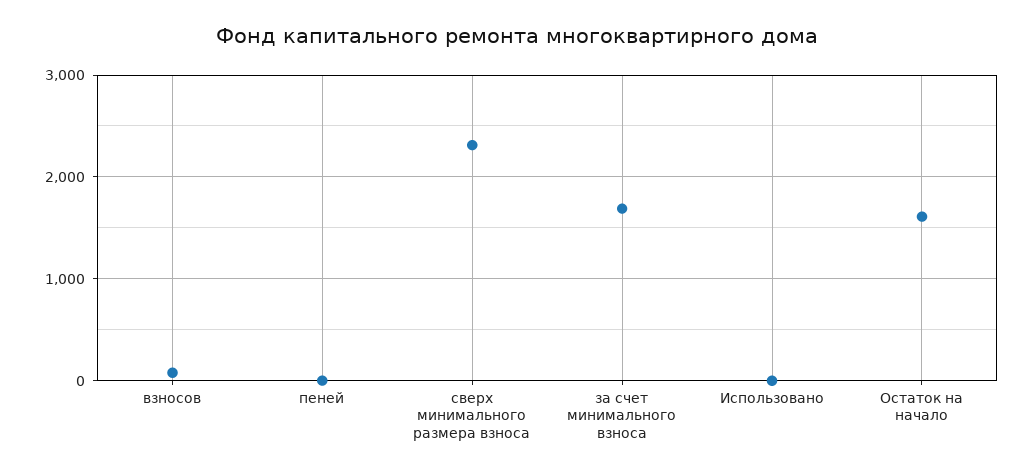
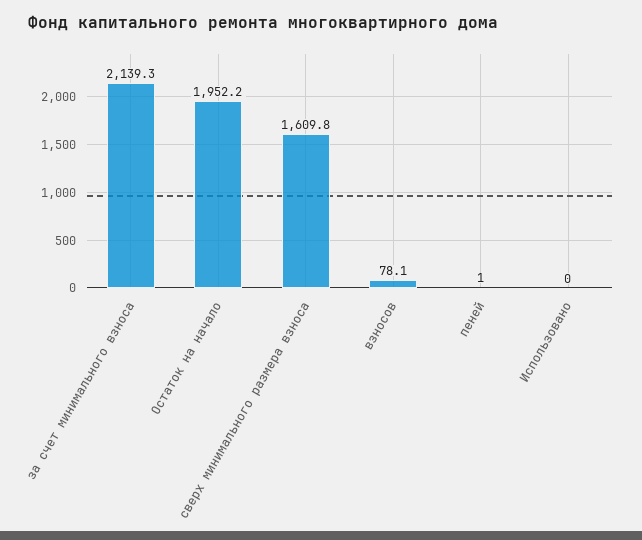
сверх минимального размера взноса: 2300 -> 1609.8
за счет минимального взноса: 1700 -> 2139.3
Остаток на начало: 1600 -> 1952.2

